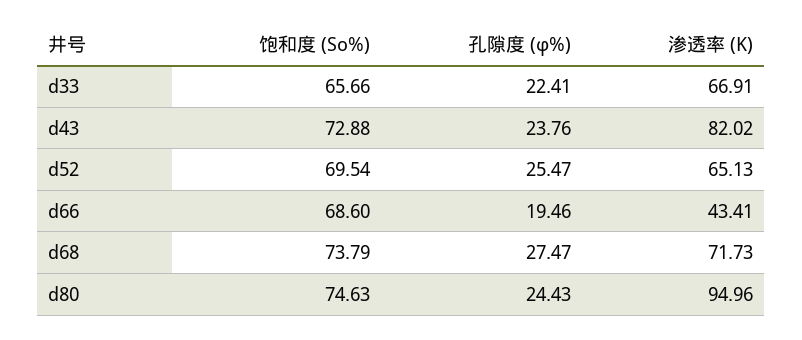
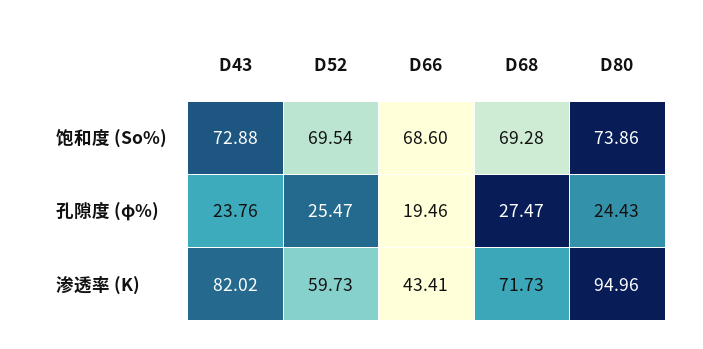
饱和度 (So%), d33: 65.66 -> none
孔隙度 (φ%), d33: 22.41 -> none
渗透率 (K), d33: 66.91 -> none
渗透率 (K), d52: 65.13 -> 59.73
饱和度 (So%), d68: 73.79 -> 69.28
饱和度 (So%), d80: 74.63 -> 73.86

